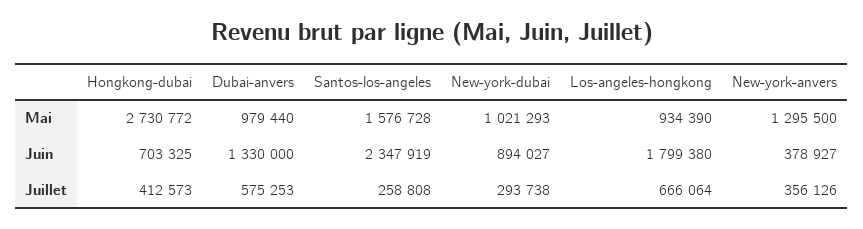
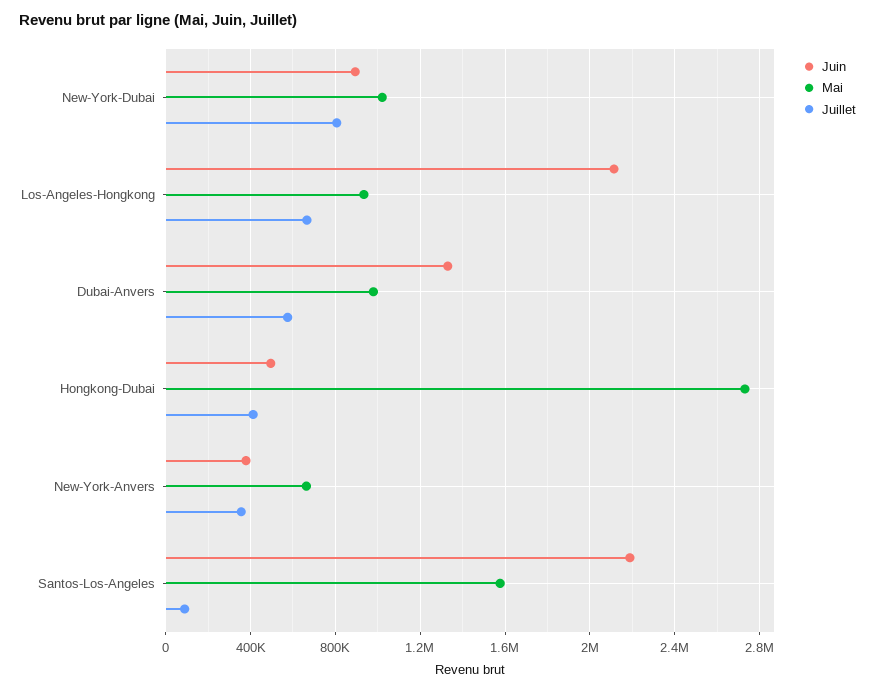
Mai, New-york-anvers: 1295500 -> 650000
Juin, Hongkong-dubai: 703325 -> 500000
Juin, Santos-los-angeles: 2347919 -> 2200000
Juin, Los-angeles-hongkong: 1799380 -> 2100000
Juillet, Santos-los-angeles: 258808 -> 100000
Juillet, New-york-dubai: 293738 -> 800000

